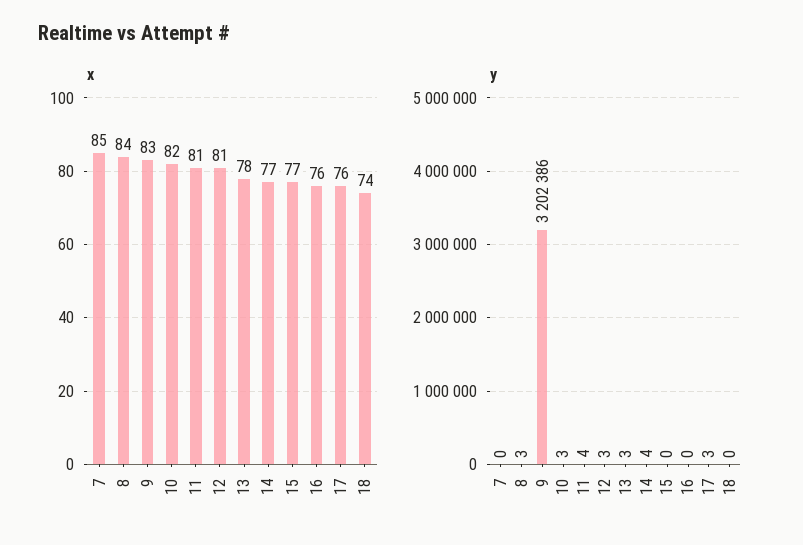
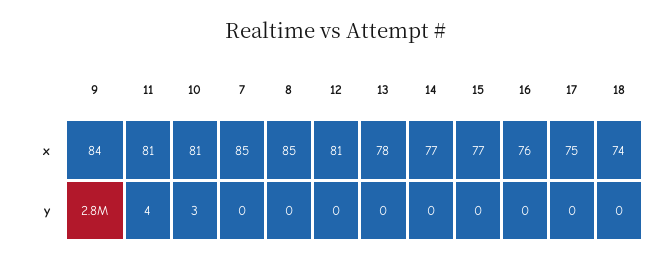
x, 8: 84 -> 85
x, 9: 83 -> 84
x, 10: 82 -> 81
x, 17: 76 -> 75
y, 8: 3 -> 0
y, 9: 3202386 -> 2800000
y, 12: 3 -> 0
y, 13: 3 -> 0
y, 14: 4 -> 0
y, 17: 3 -> 0

